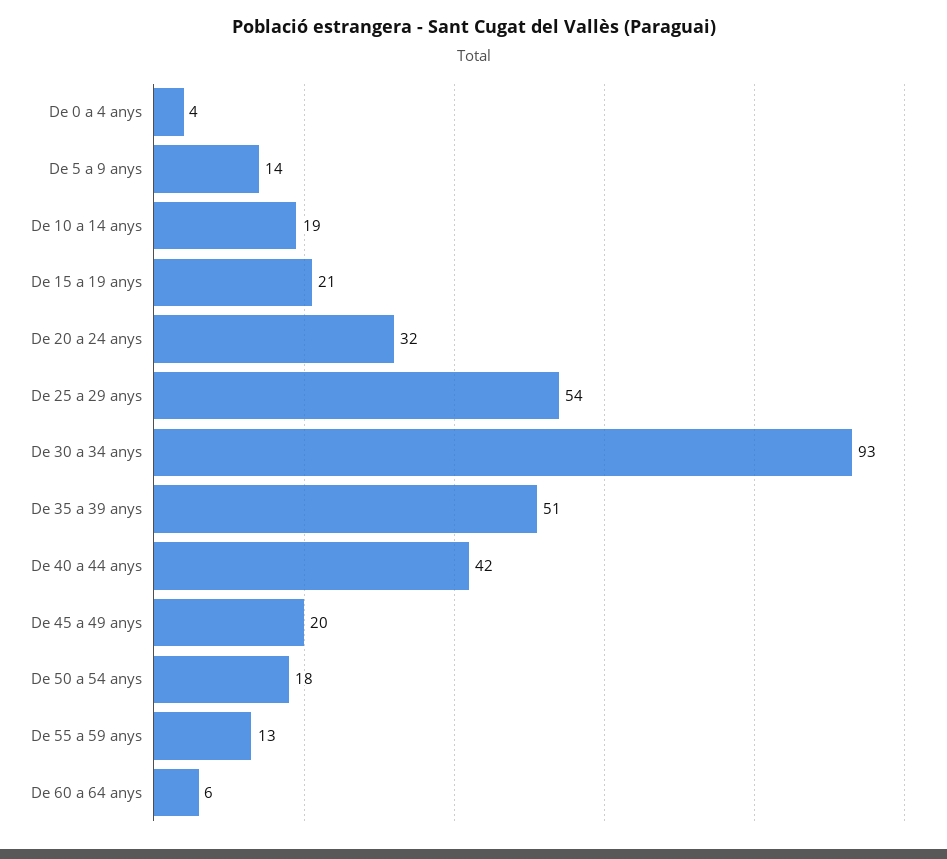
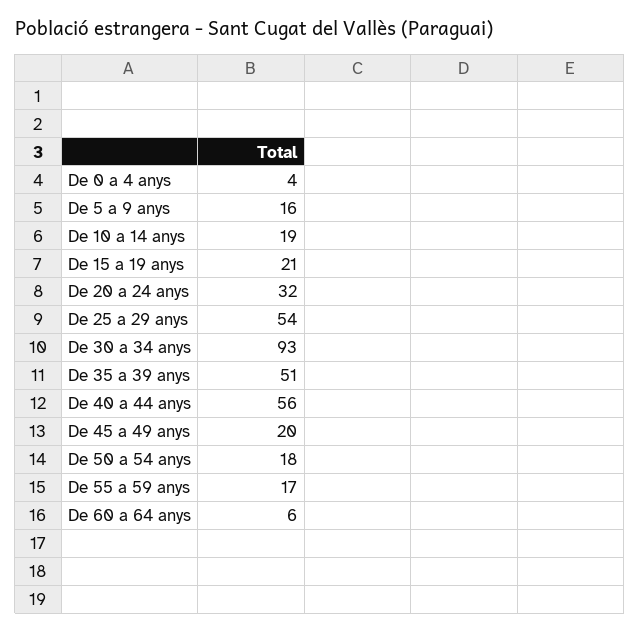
De 5 a 9 anys: 14 -> 16
De 40 a 44 anys: 42 -> 56
De 55 a 59 anys: 13 -> 17

